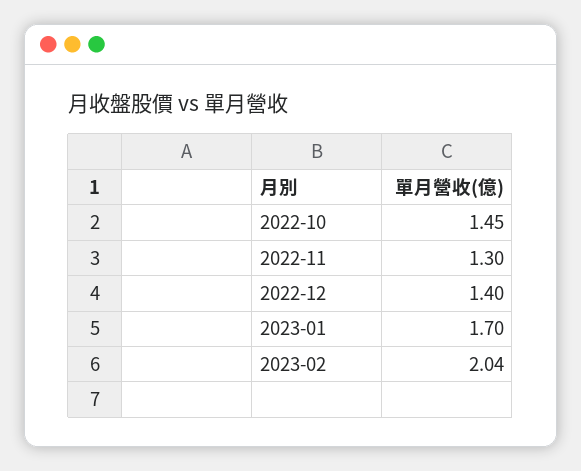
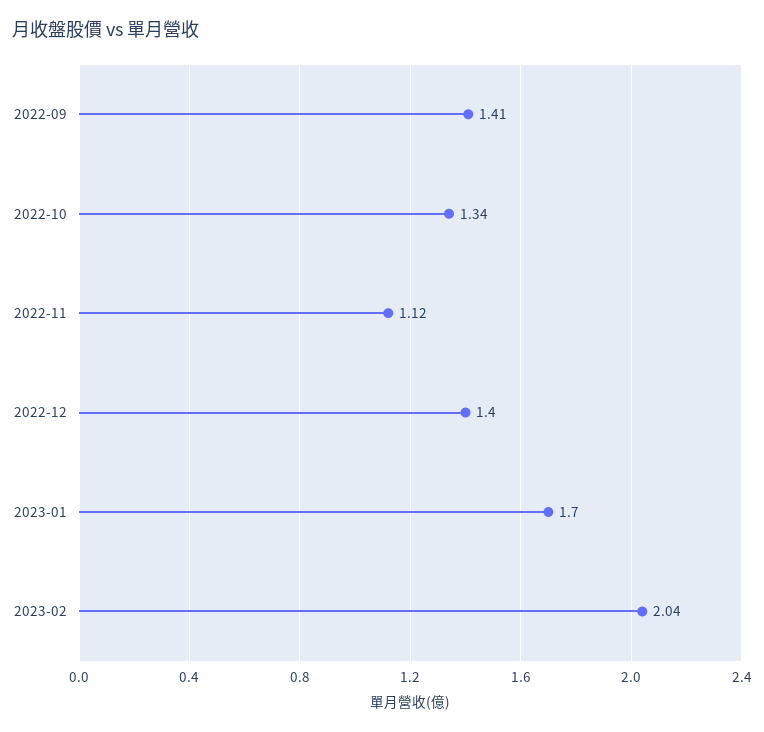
2022-10: 1.45 -> 1.34
2022-11: 1.3 -> 1.12
2022-09: none -> 1.41

